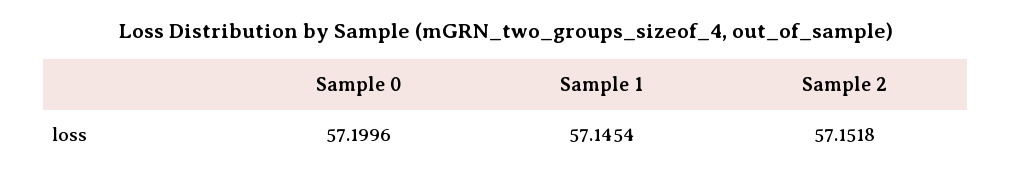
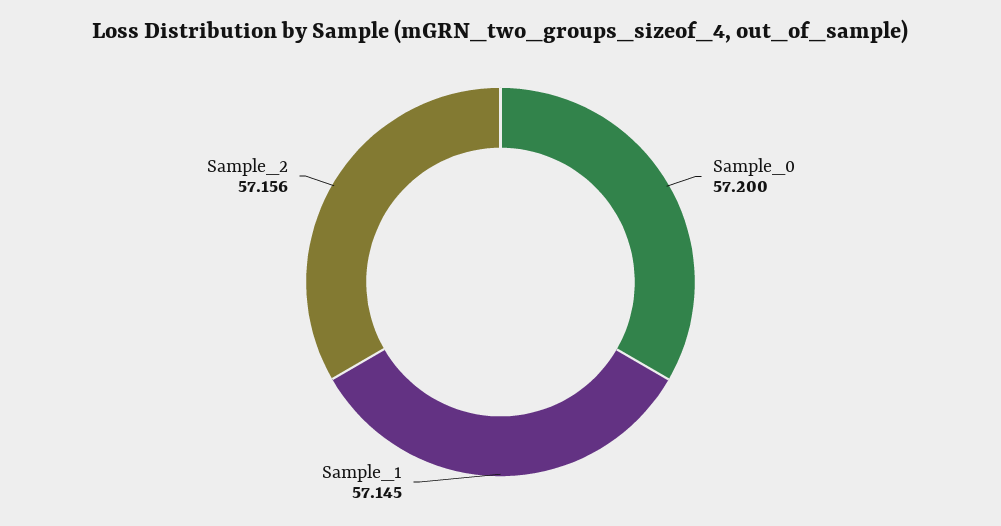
Sample 2: 57.1518 -> 57.156

